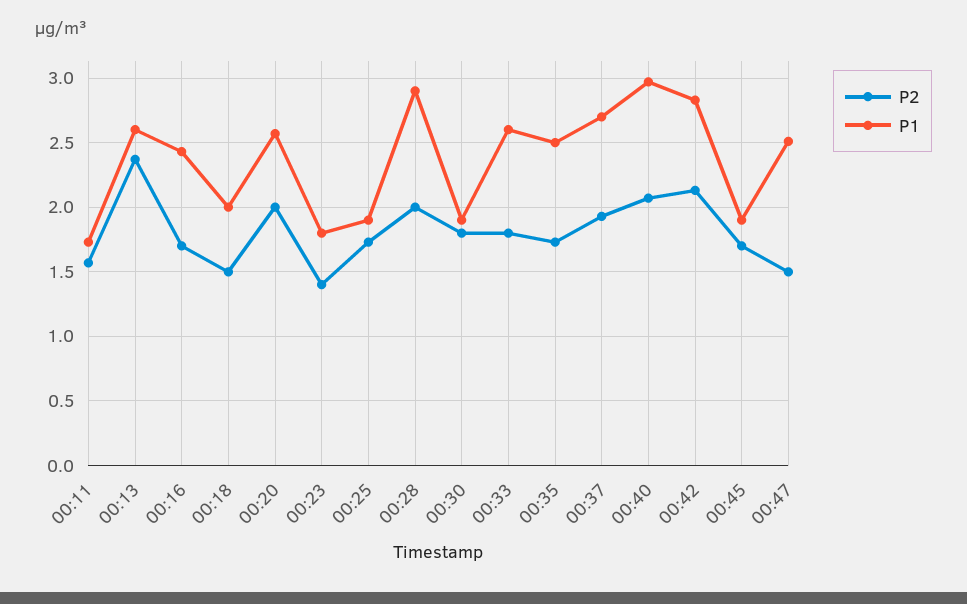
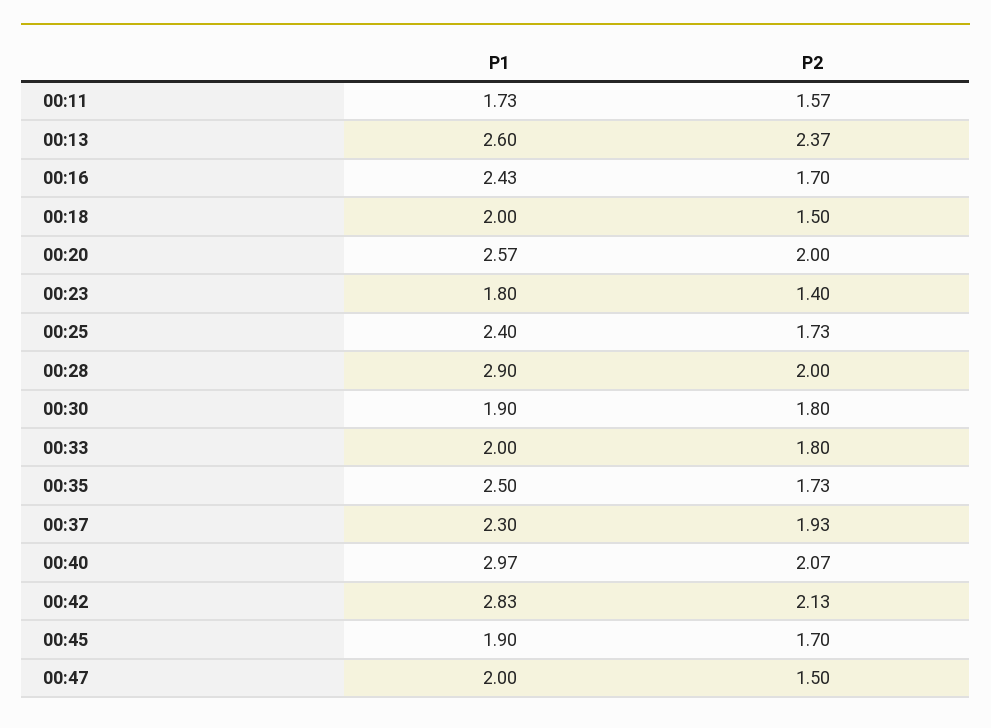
P1, 00:25: 1.9 -> 2.4
P1, 00:33: 2.6 -> 2
P1, 00:37: 2.7 -> 2.3
P1, 00:47: 2.5 -> 2

